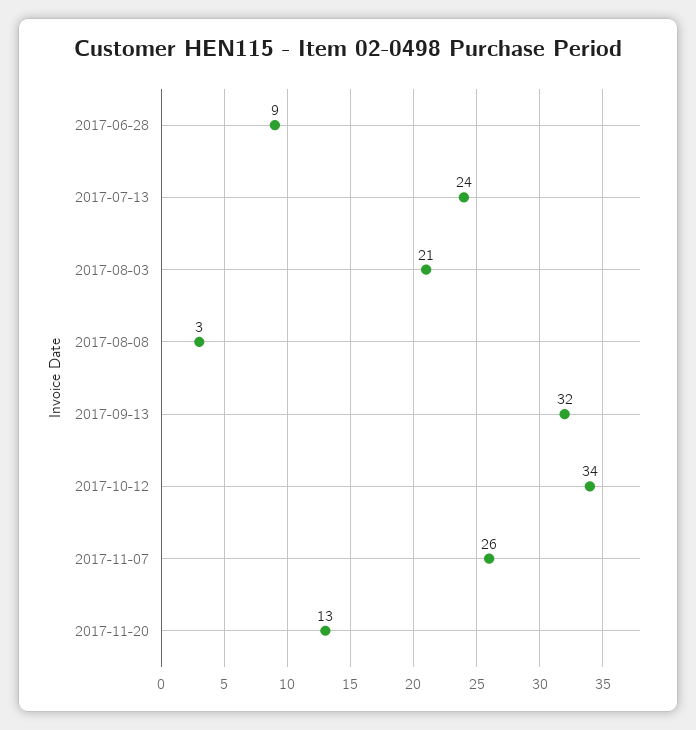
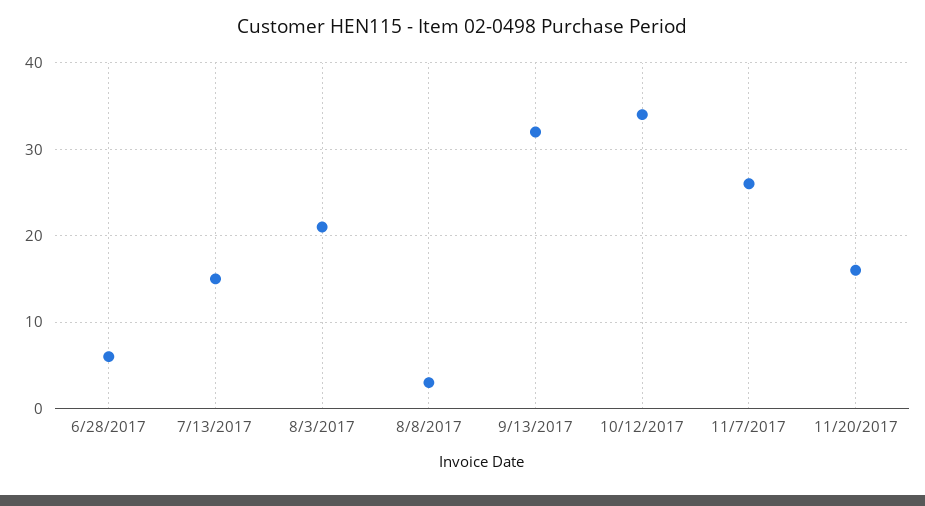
2017-06-28: 9 -> 6
2017-07-13: 24 -> 15
2017-11-20: 13 -> 16

